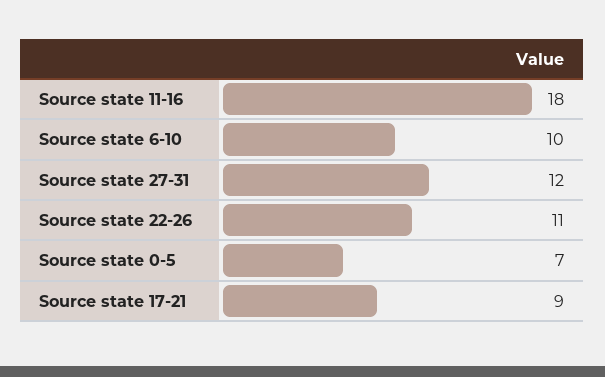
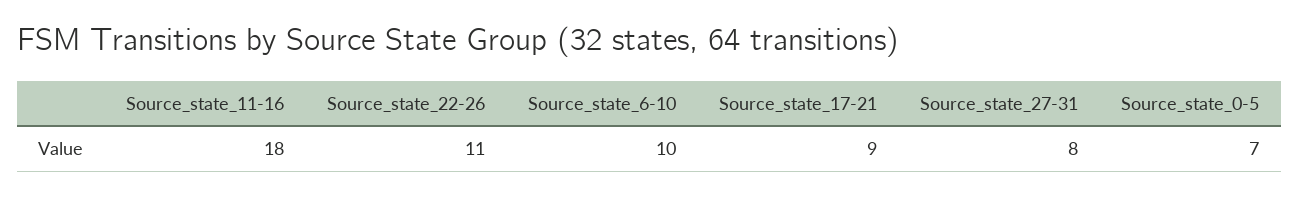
Source state 27-31: 12 -> 8

